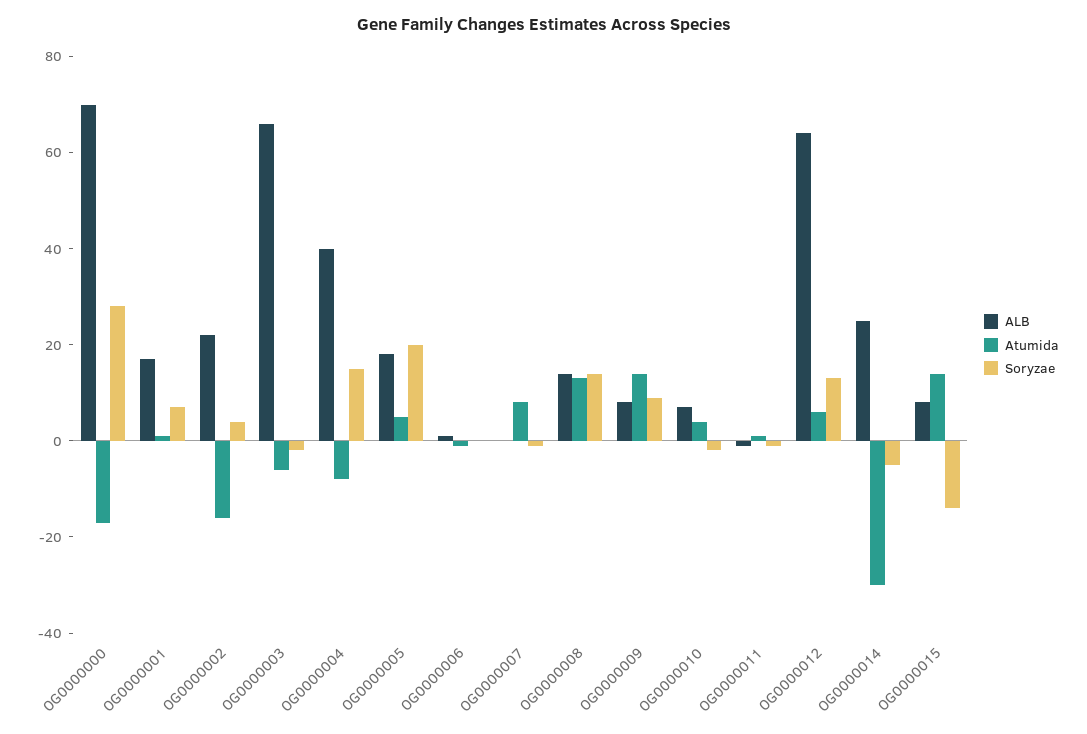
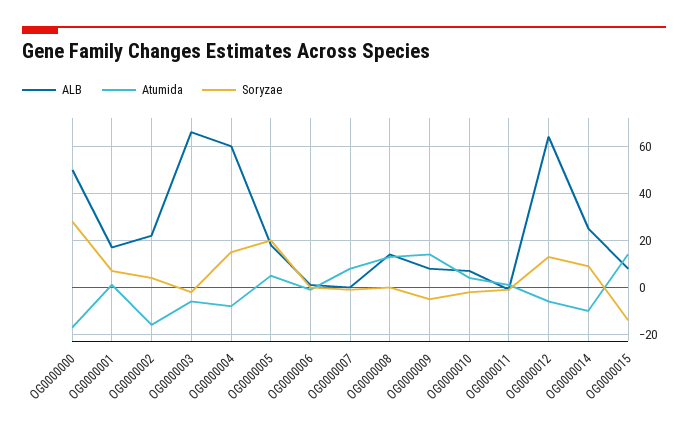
ALB, OG0000000: 70 -> 50
ALB, OG0000004: 40 -> 60
Soryzae, OG0000008: 15 -> 0
Soryzae, OG0000009: 10 -> -5
Atumida, OG0000012: 5 -> -5
Atumida, OG0000014: -30 -> -10
Soryzae, OG0000014: -5 -> 10

